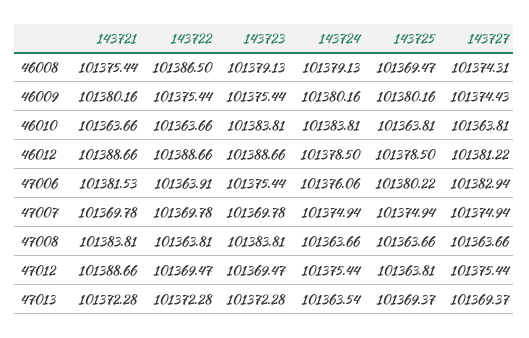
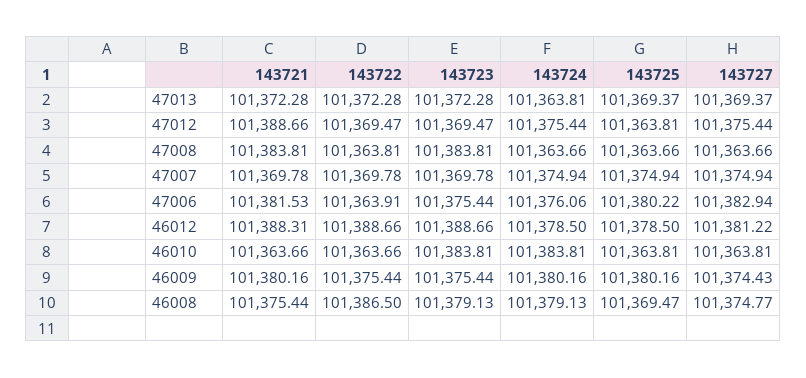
143727, 46008: 101374.31 -> 101374.77
143721, 46012: 101388.66 -> 101388.31
143724, 47013: 101363.54 -> 101363.81

